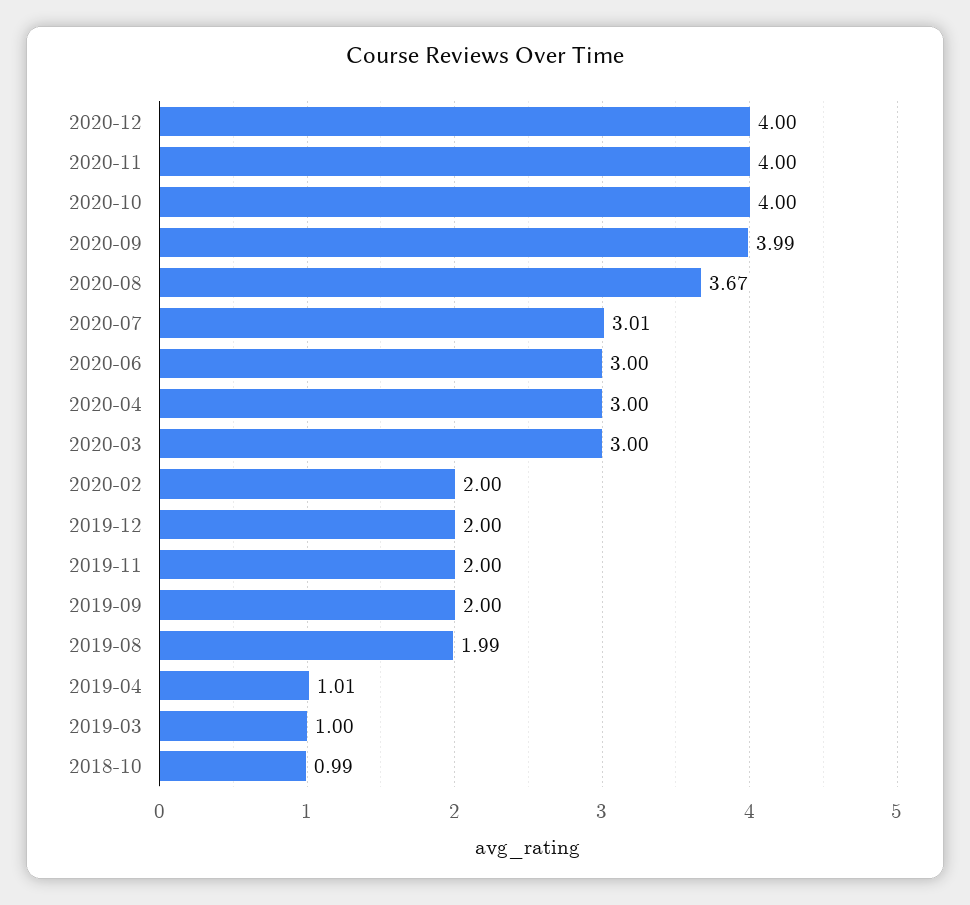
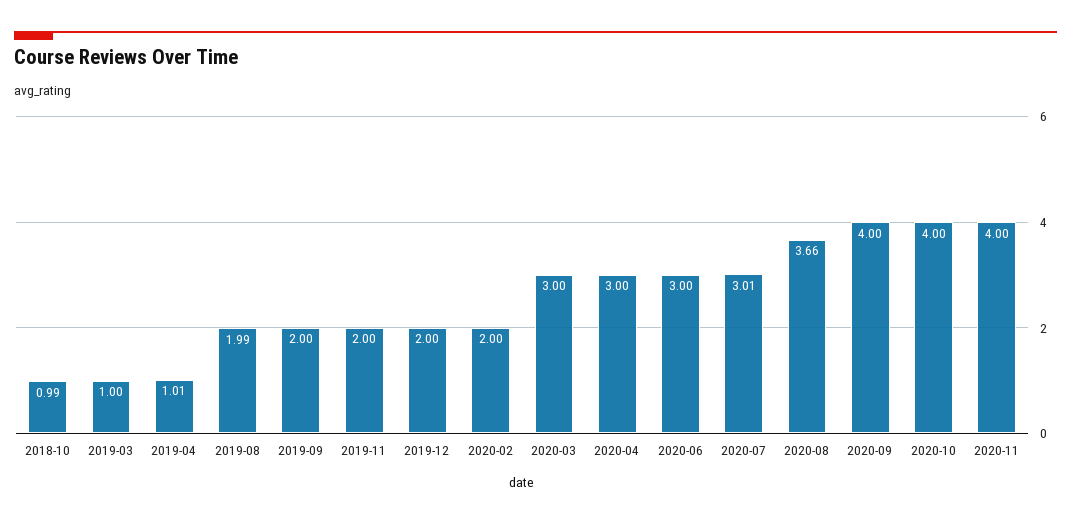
2020-12: 4 -> none
2020-09: 3.99 -> 4
2020-08: 3.67 -> 3.66

